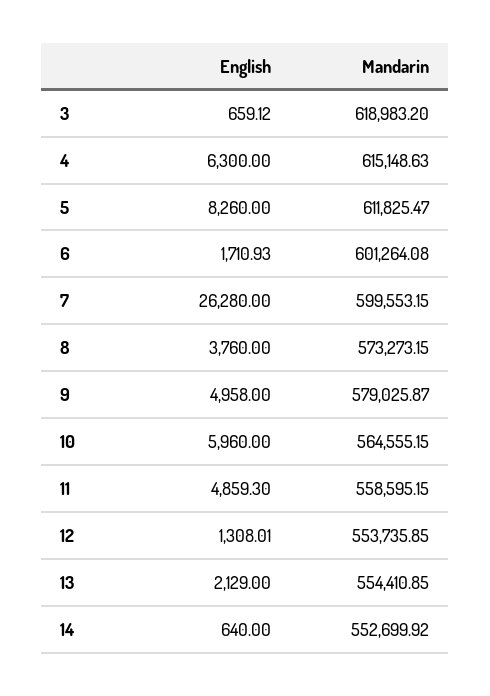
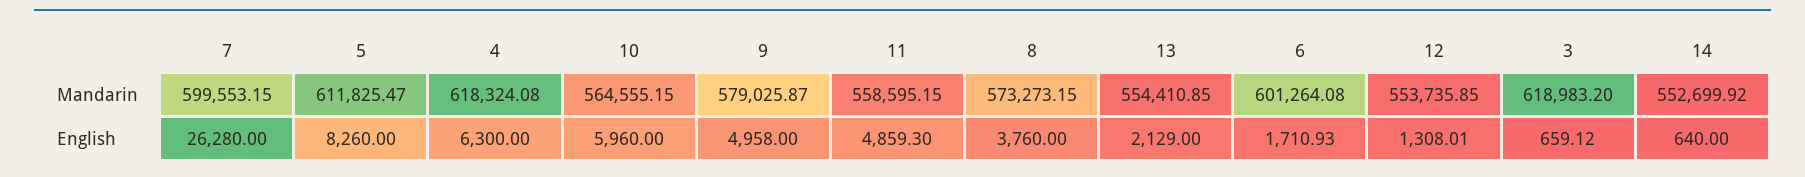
Mandarin, 4: 615148.63 -> 618324.08

